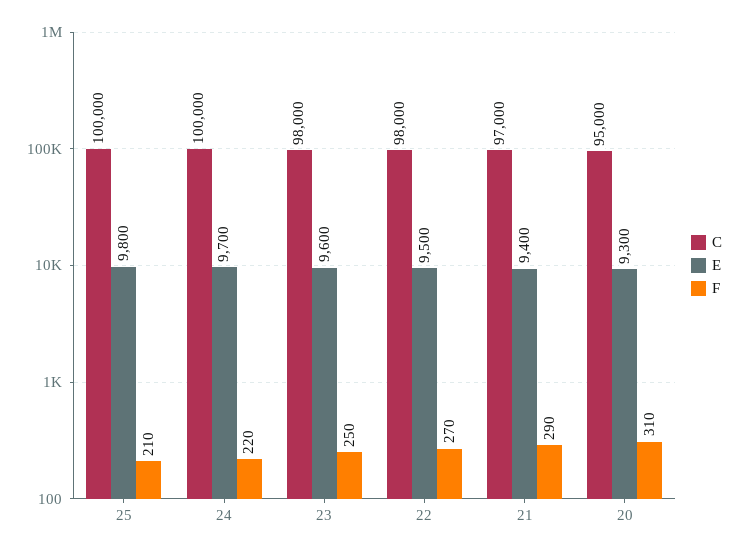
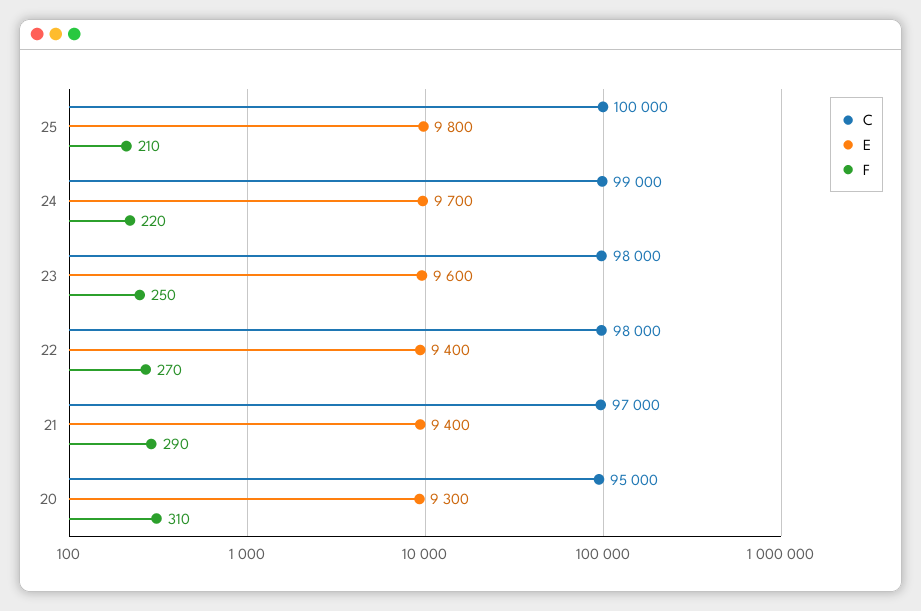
C, 24: 100000 -> 99000
E, 22: 9500 -> 9400

